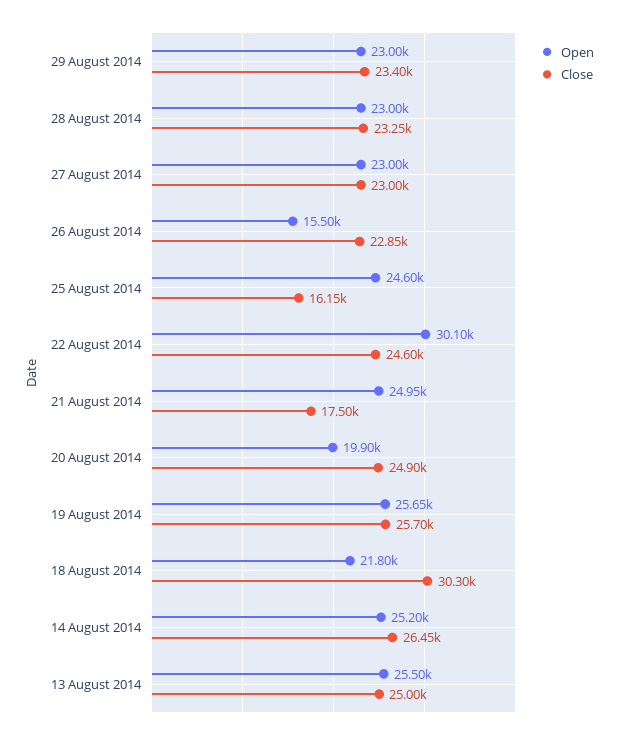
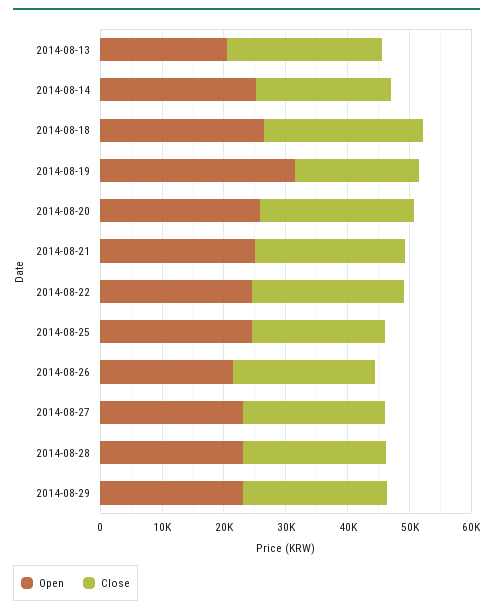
Open, 26 August 2014: 15500 -> 22000
Close, 25 August 2014: 16150 -> 22000
Open, 22 August 2014: 30100 -> 24000
Close, 21 August 2014: 17500 -> 24000
Open, 20 August 2014: 19900 -> 26000
Open, 19 August 2014: 25650 -> 32000
Close, 19 August 2014: 25700 -> 20000
Open, 18 August 2014: 21800 -> 26000
Close, 18 August 2014: 30300 -> 26000
Close, 14 August 2014: 26450 -> 22000
Open, 13 August 2014: 25500 -> 20000

